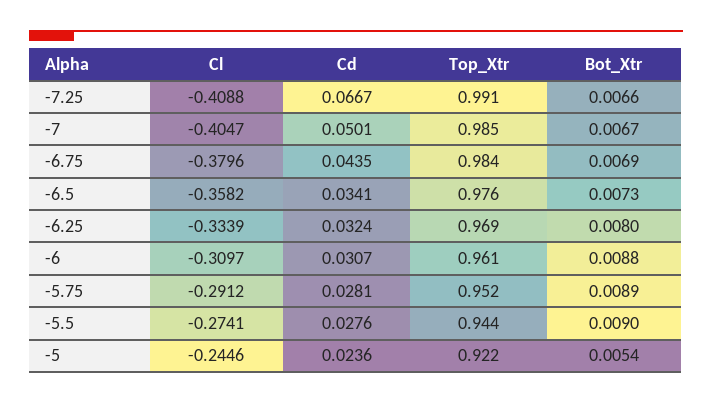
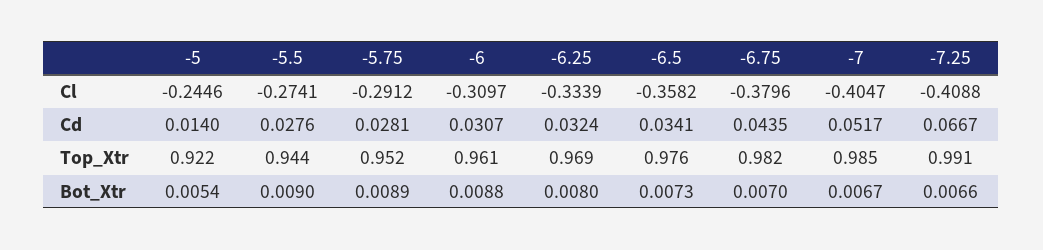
Cd, -7: 0.0501 -> 0.0517
Top_Xtr, -6.75: 0.984 -> 0.982
Bot_Xtr, -6.75: 0.0069 -> 0.007
Cd, -5: 0.0236 -> 0.014

